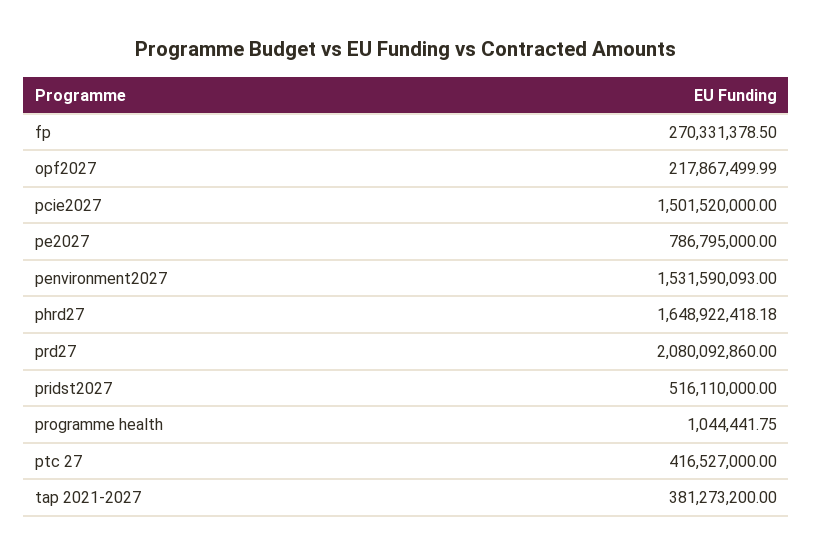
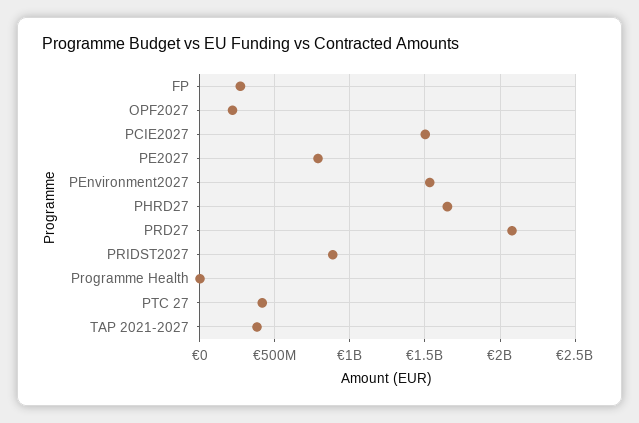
pridst2027: 516110000 -> 900000000

